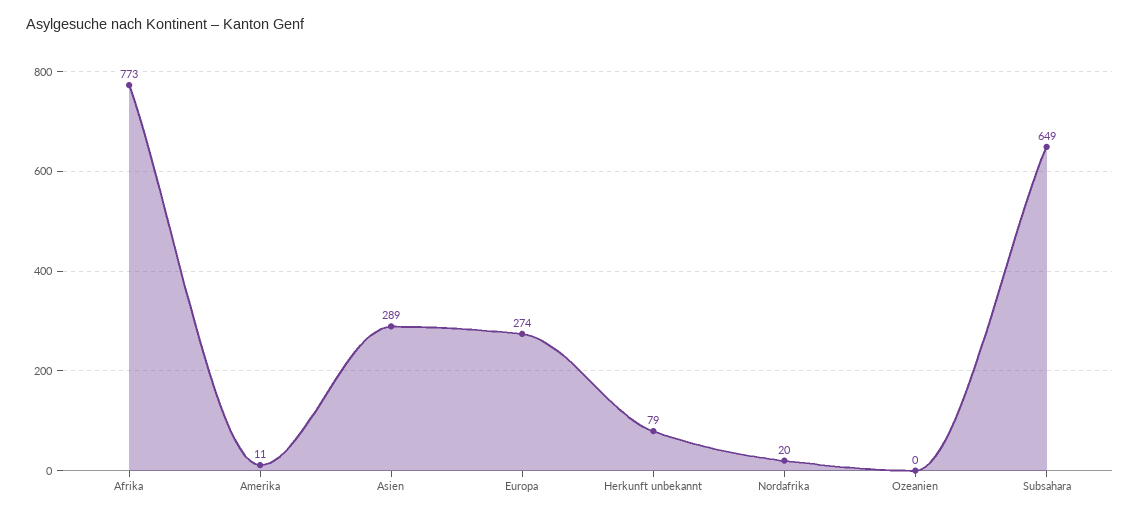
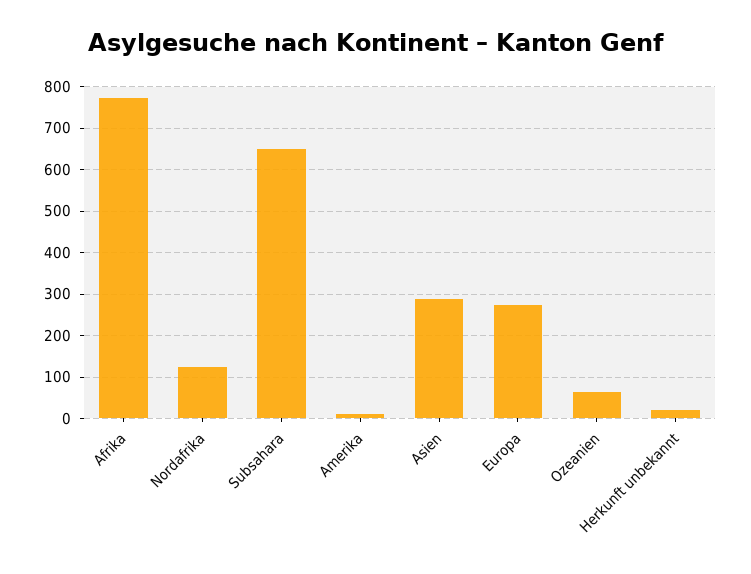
Herkunft unbekannt: 79 -> 20
Nordafrika: 20 -> 120
Ozeanien: 0 -> 60

